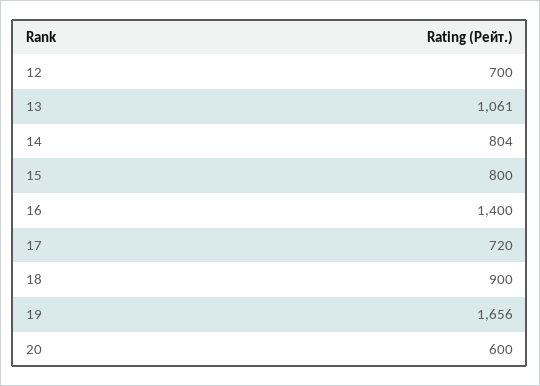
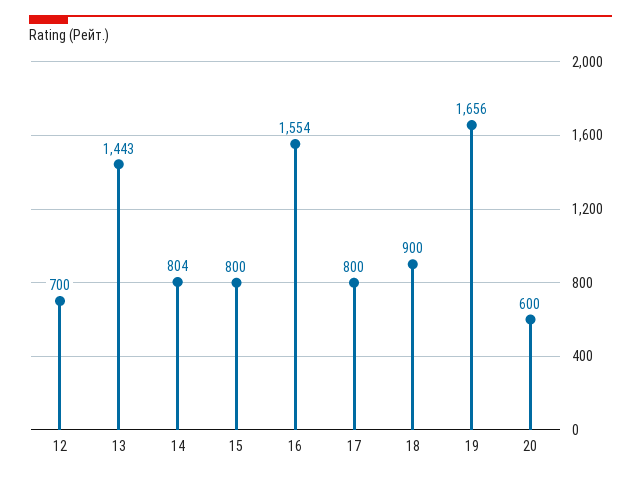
13: 1061 -> 1443
16: 1400 -> 1554
17: 720 -> 800

